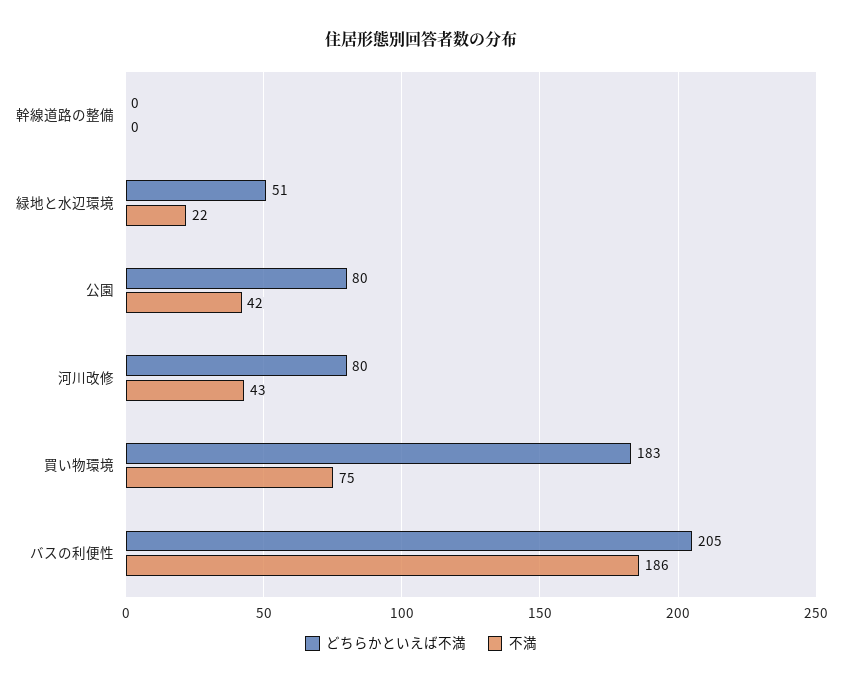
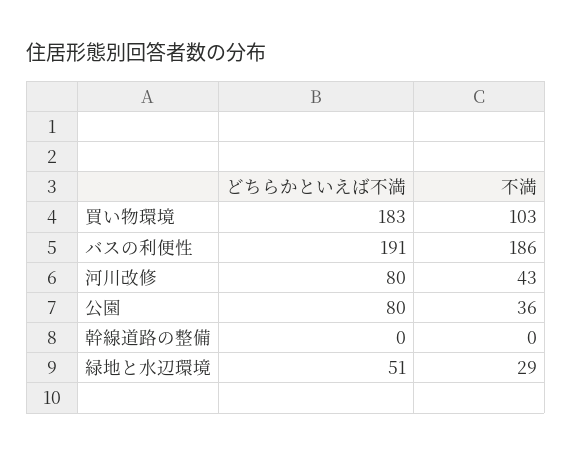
不満, 緑地と水辺環境: 22 -> 29
不満, 公園: 42 -> 36
不満, 買い物環境: 75 -> 103
どちらかといえば不満, バスの利便性: 205 -> 191

